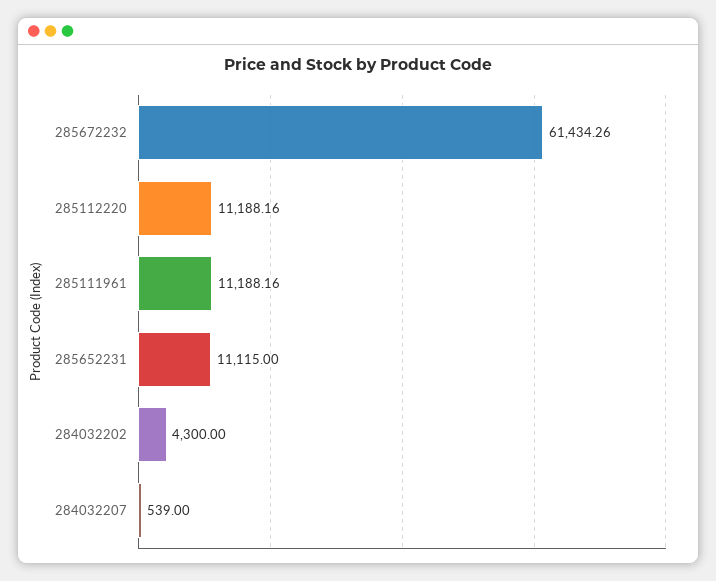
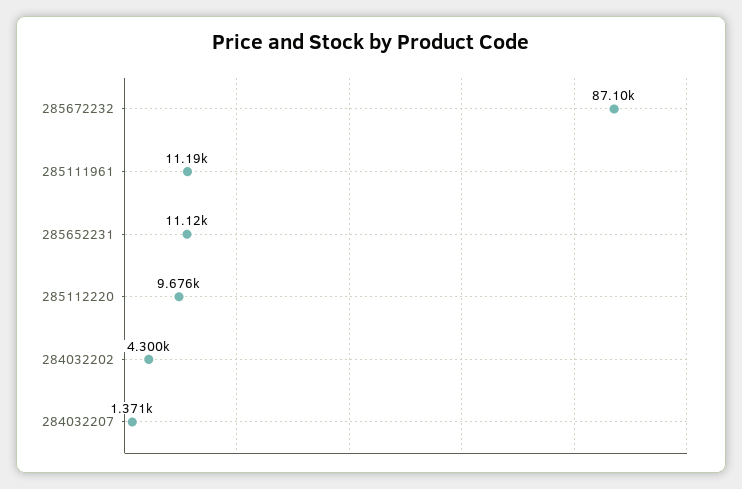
285672232: 61434.26 -> 87100
285112220: 11188.16 -> 9676
284032207: 539 -> 1371

